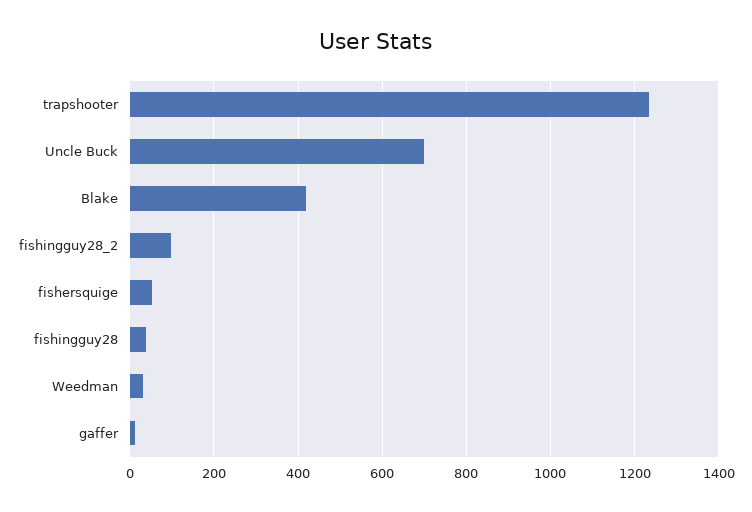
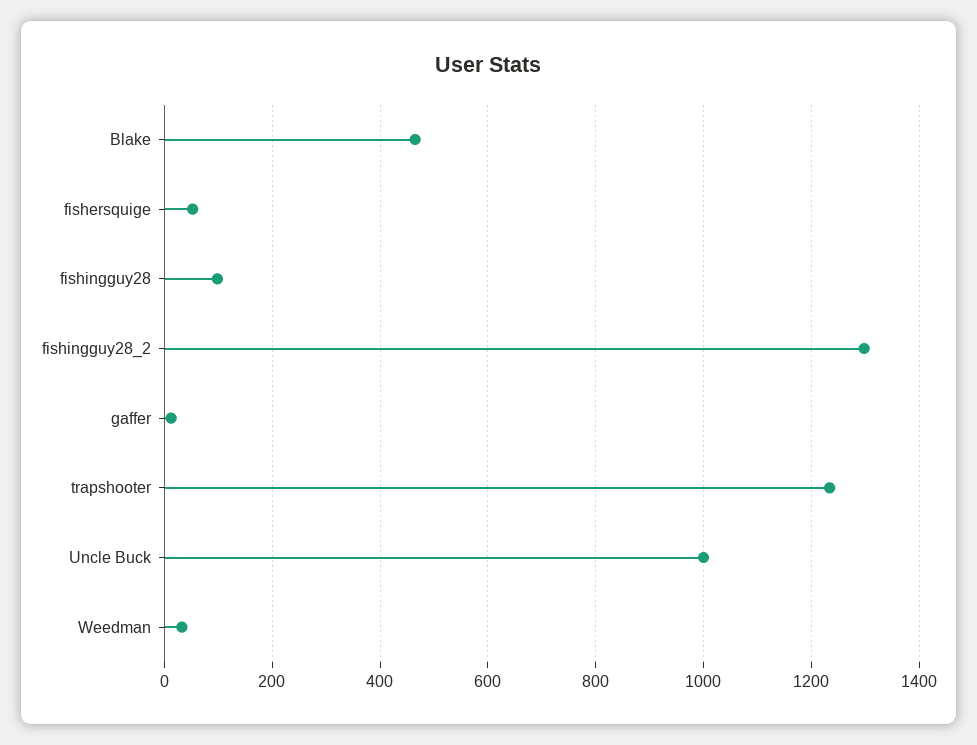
Uncle Buck: 700 -> 1000
Blake: 420 -> 460
fishingguy28_2: 100 -> 1300
fishingguy28: 40 -> 100

